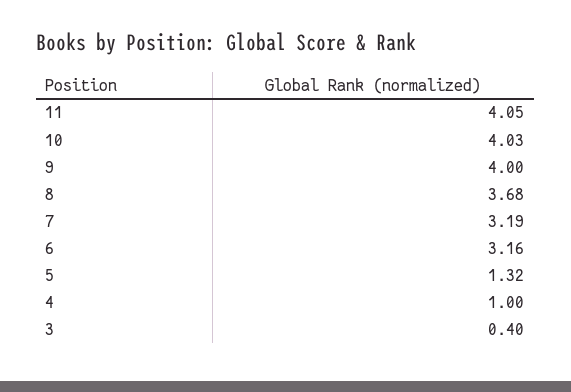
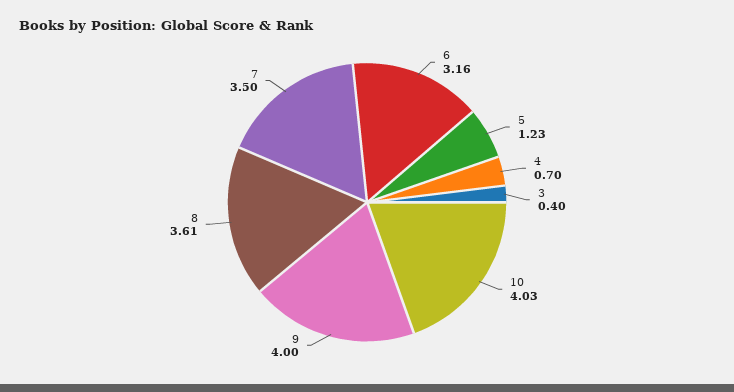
11: 4.05 -> none
8: 3.68 -> 3.61
7: 3.19 -> 3.5
5: 1.32 -> 1.23
4: 1 -> 0.7

